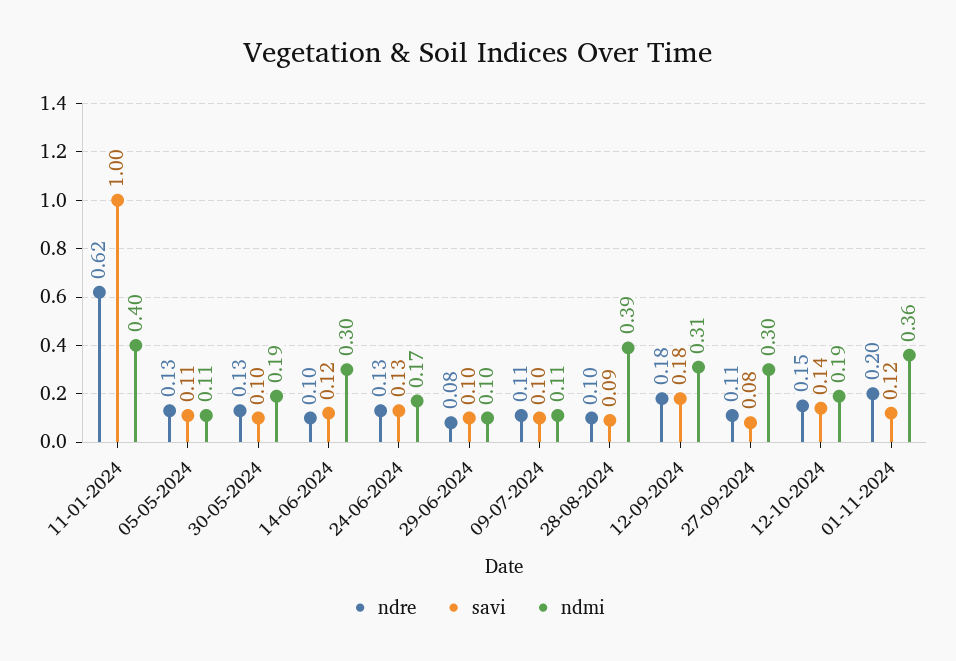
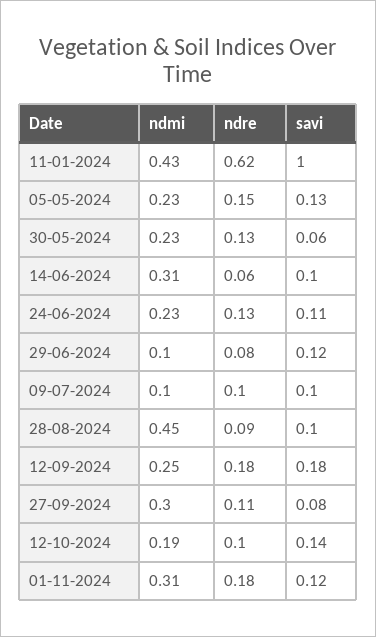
ndmi, 11-01-2024: 0.4 -> 0.43
ndre, 05-05-2024: 0.13 -> 0.15
savi, 05-05-2024: 0.11 -> 0.13
ndmi, 05-05-2024: 0.11 -> 0.23
savi, 30-05-2024: 0.1 -> 0.06
ndmi, 30-05-2024: 0.19 -> 0.23
ndre, 14-06-2024: 0.1 -> 0.06
savi, 14-06-2024: 0.12 -> 0.1
ndmi, 14-06-2024: 0.3 -> 0.31
savi, 24-06-2024: 0.13 -> 0.11
ndmi, 24-06-2024: 0.17 -> 0.23
savi, 29-06-2024: 0.1 -> 0.12
ndre, 09-07-2024: 0.11 -> 0.1
ndmi, 09-07-2024: 0.11 -> 0.1
ndre, 28-08-2024: 0.1 -> 0.09
savi, 28-08-2024: 0.09 -> 0.1
ndmi, 28-08-2024: 0.39 -> 0.45
ndmi, 12-09-2024: 0.31 -> 0.25
ndre, 12-10-2024: 0.15 -> 0.1
ndre, 01-11-2024: 0.2 -> 0.18
ndmi, 01-11-2024: 0.36 -> 0.31

